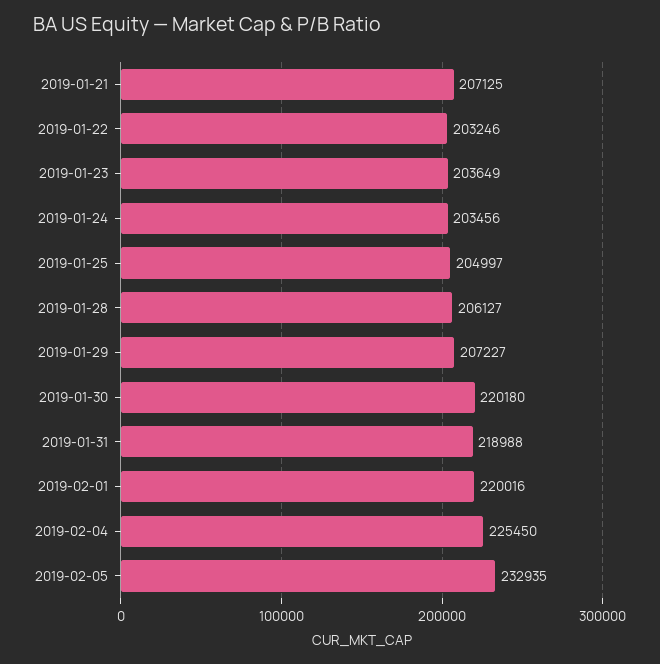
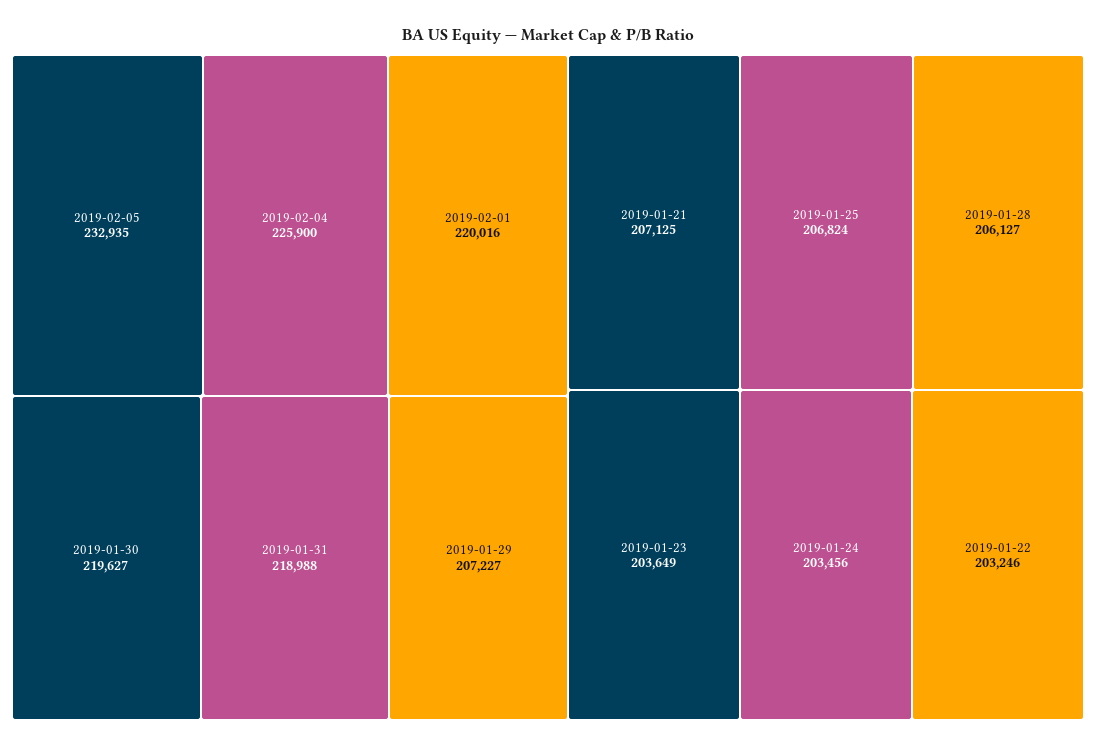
2019-01-25: 204997 -> 206824
2019-01-30: 220180 -> 219627
2019-02-04: 225450 -> 225900

